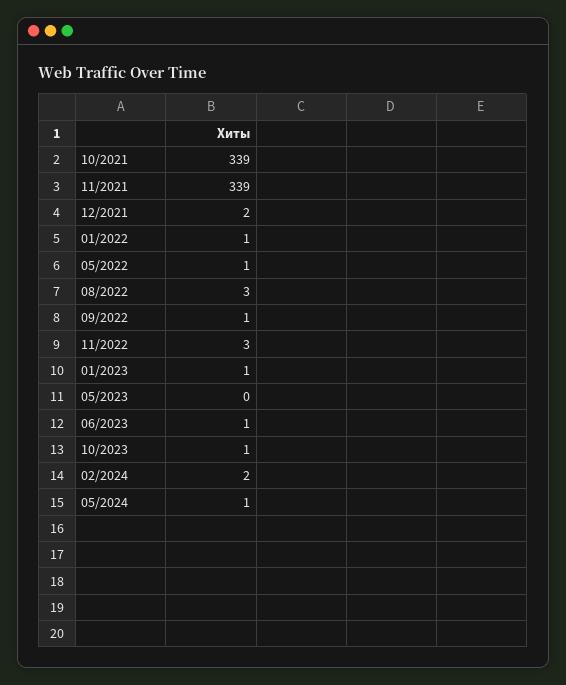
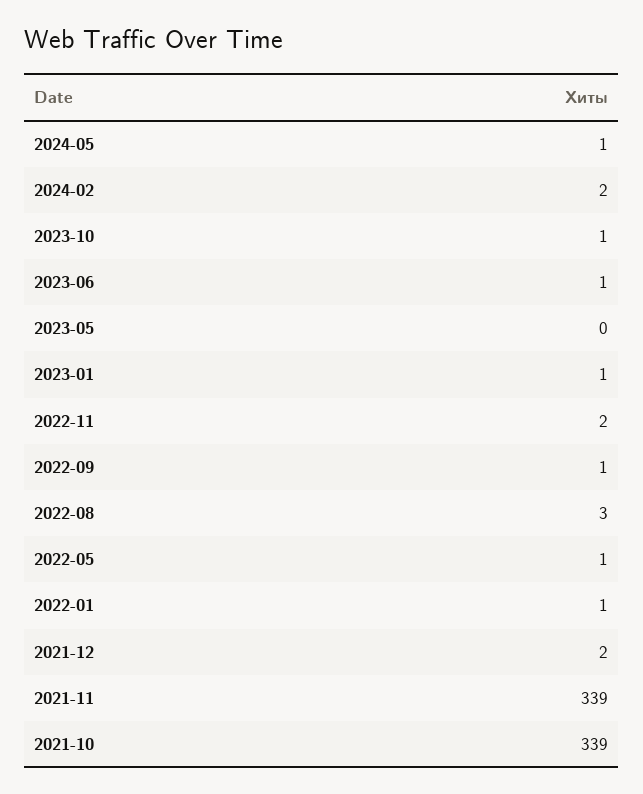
11/2022: 3 -> 2

